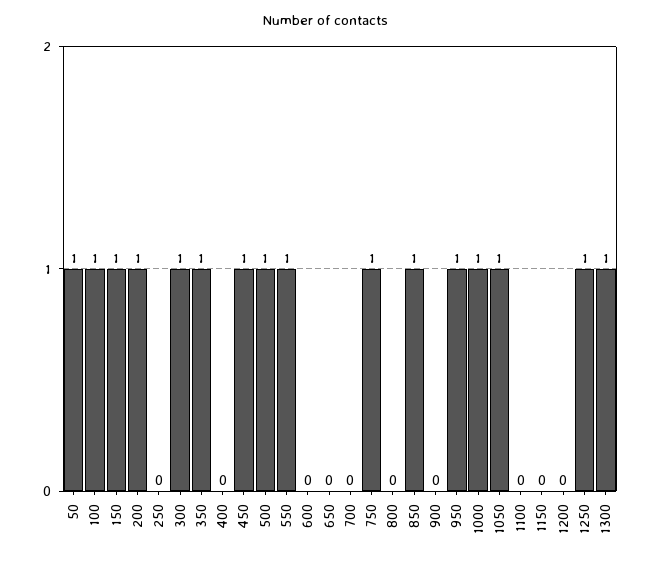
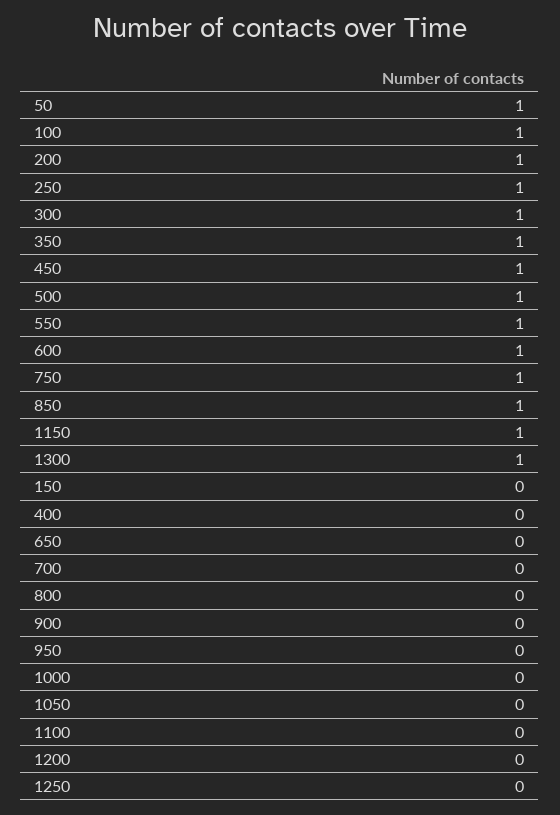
150: 1 -> 0
250: 0 -> 1
600: 0 -> 1
950: 1 -> 0
1000: 1 -> 0
1050: 1 -> 0
1150: 0 -> 1
1250: 1 -> 0

